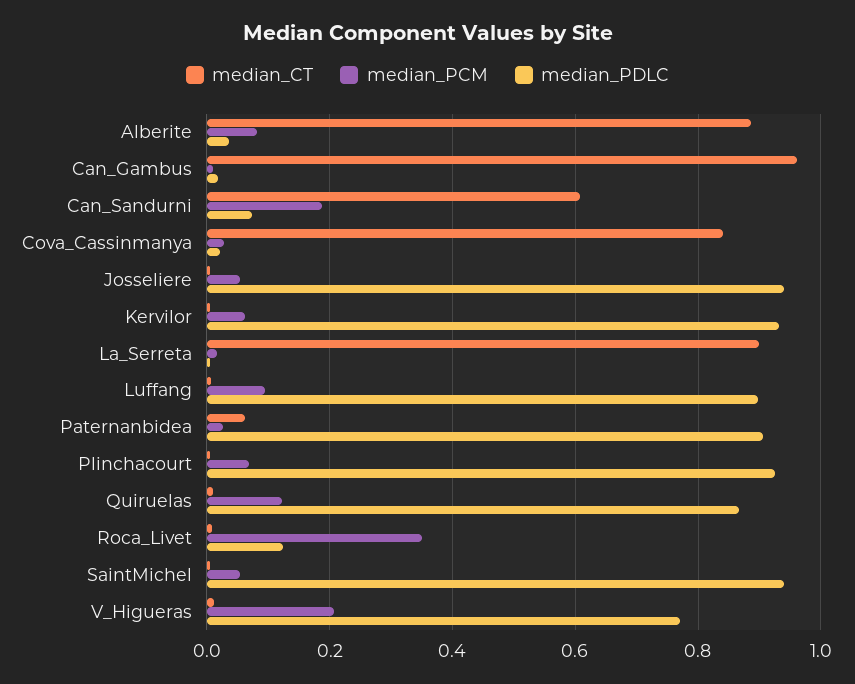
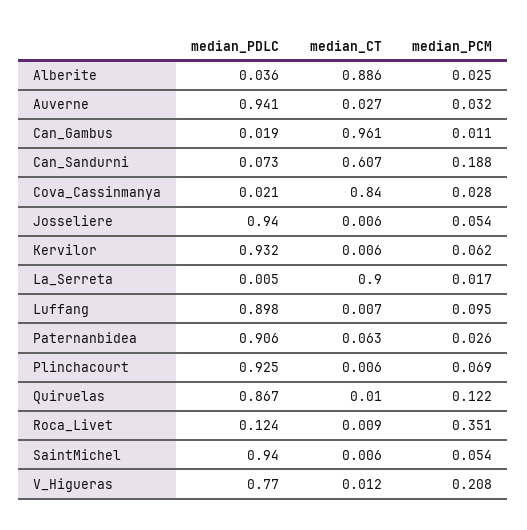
median_PCM, Alberite: 0.08 -> 0.025
median_PDLC, Auverne: none -> 0.941
median_CT, Auverne: none -> 0.027
median_PCM, Auverne: none -> 0.032

